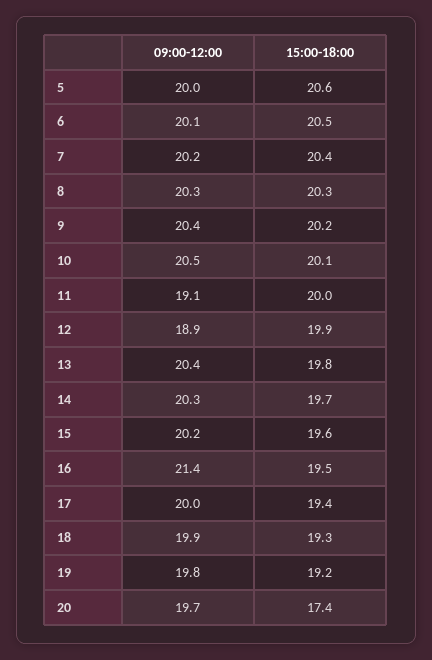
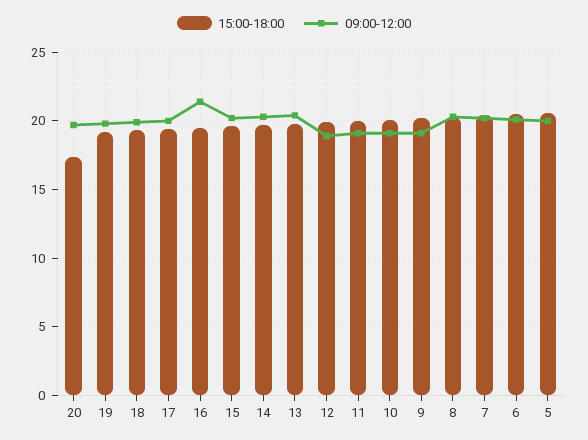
09:00-12:00, 9: 20.4 -> 19
09:00-12:00, 10: 20.5 -> 19

